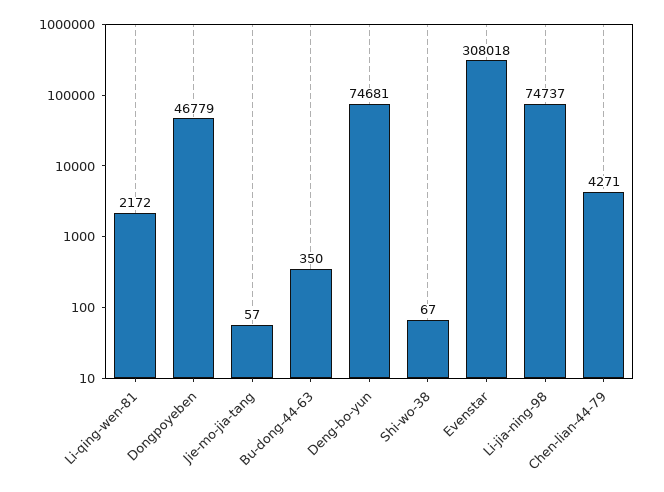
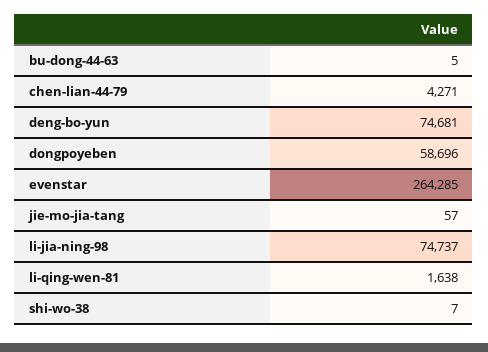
Li-qing-wen-81: 2172 -> 1638
Dongpoyeben: 46779 -> 58696
Bu-dong-44-63: 350 -> 5
Shi-wo-38: 67 -> 7
Evenstar: 308018 -> 264285

